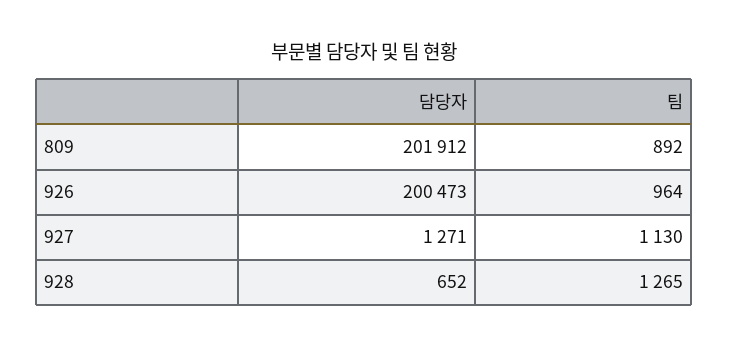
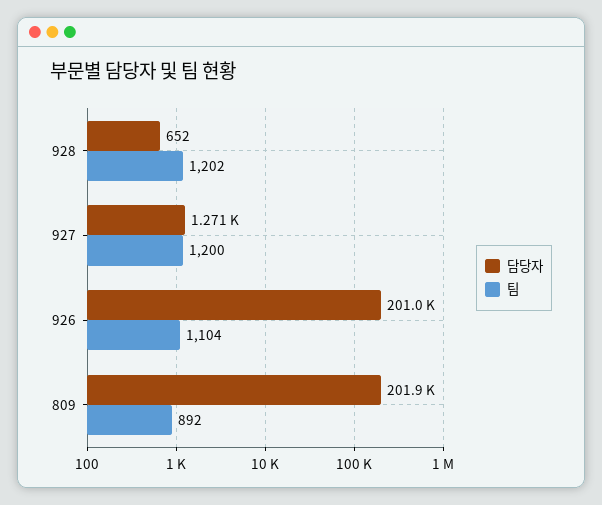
담당자, 926: 200473 -> 201000
팀, 926: 964 -> 1104
팀, 927: 1130 -> 1200
팀, 928: 1265 -> 1202

